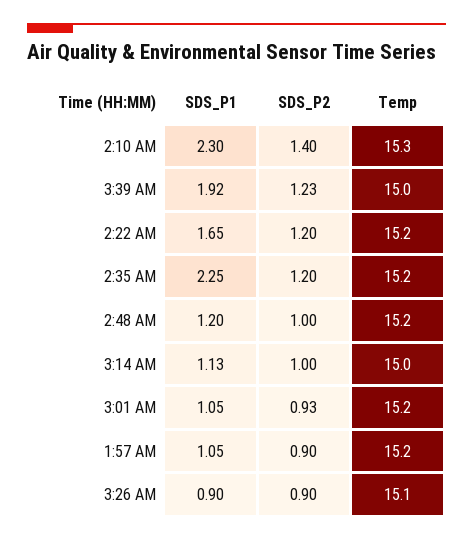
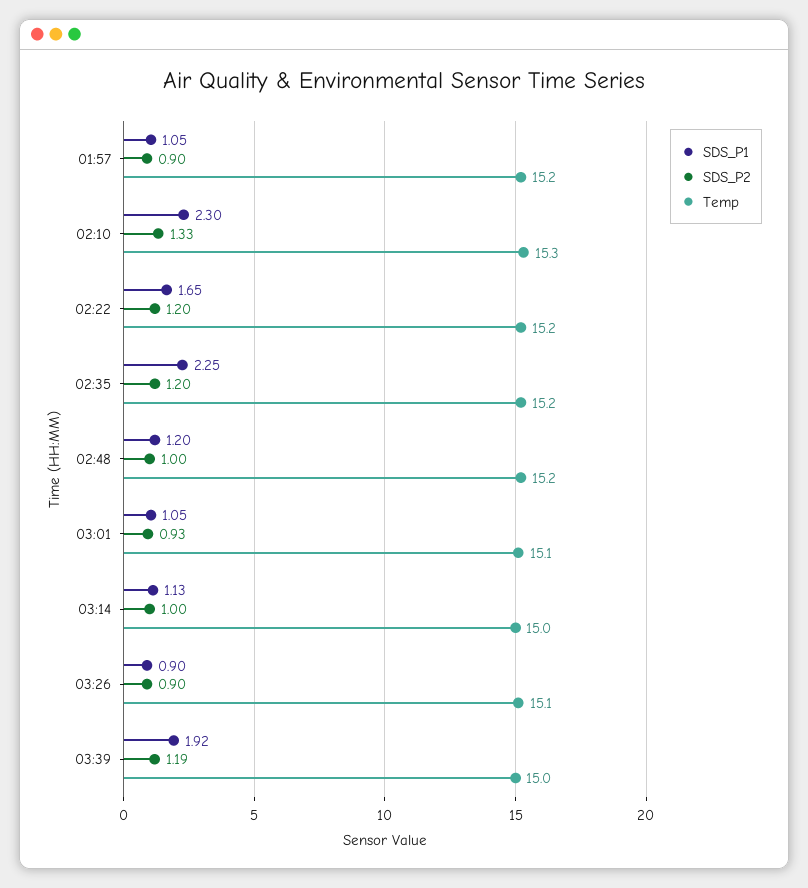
SDS_P2, 2:10 AM: 1.4 -> 1.33
SDS_P2, 3:39 AM: 1.23 -> 1.19
Temp, 3:01 AM: 15.2 -> 15.1

